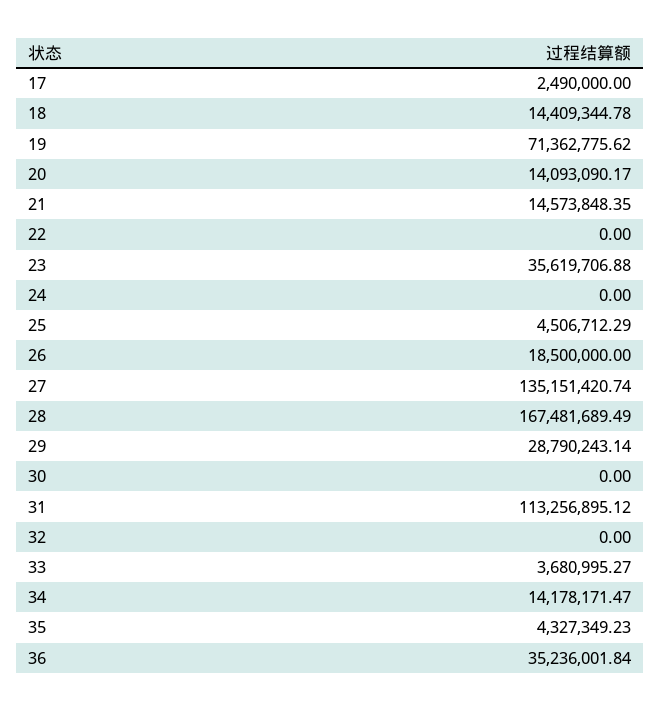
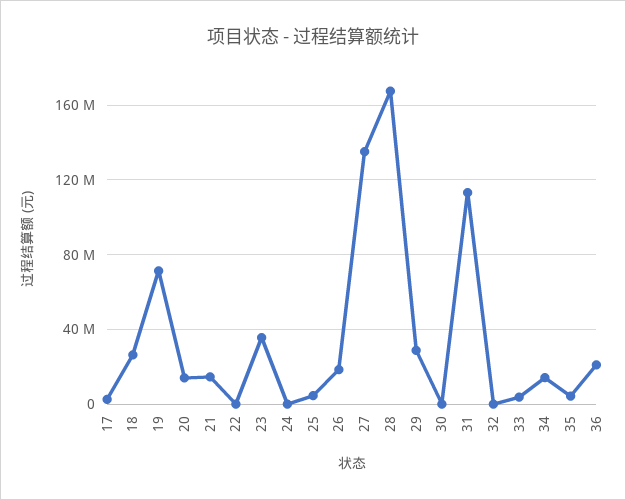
18: 14409344.78 -> 25000000
36: 35236001.84 -> 20000000

